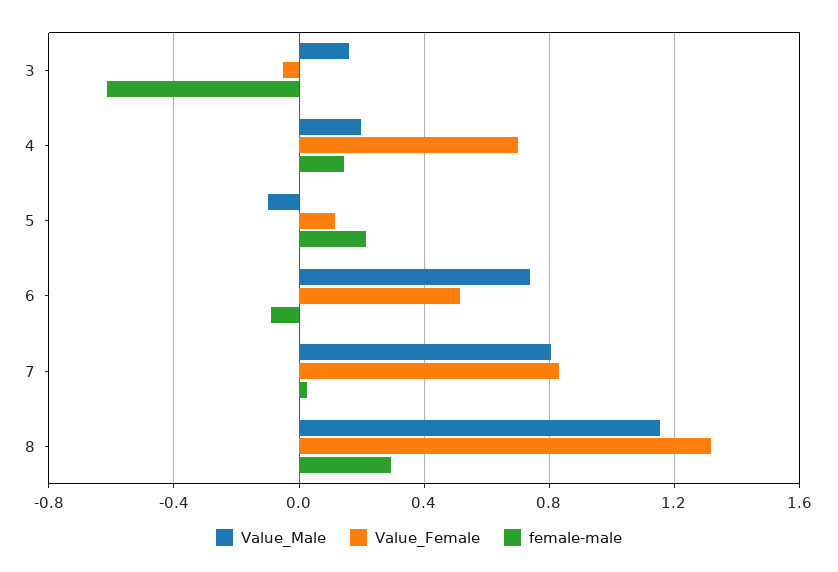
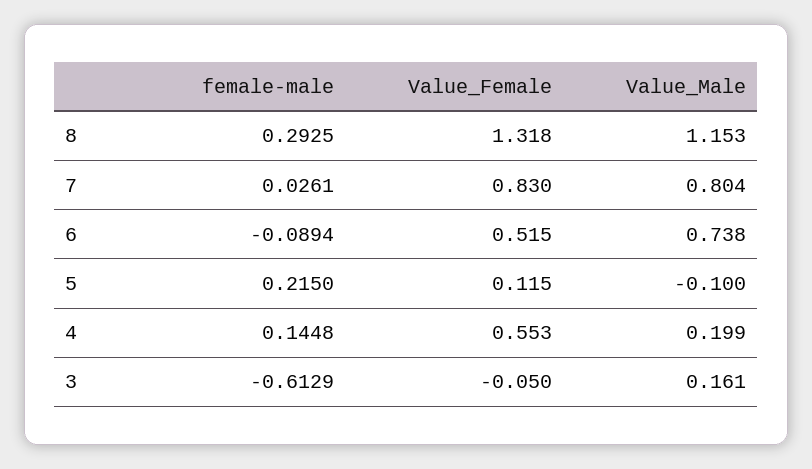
Value_Female, 4: 0.7 -> 0.553

